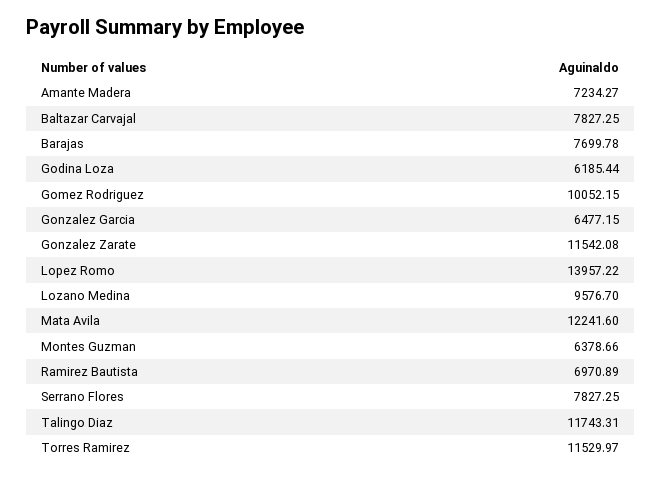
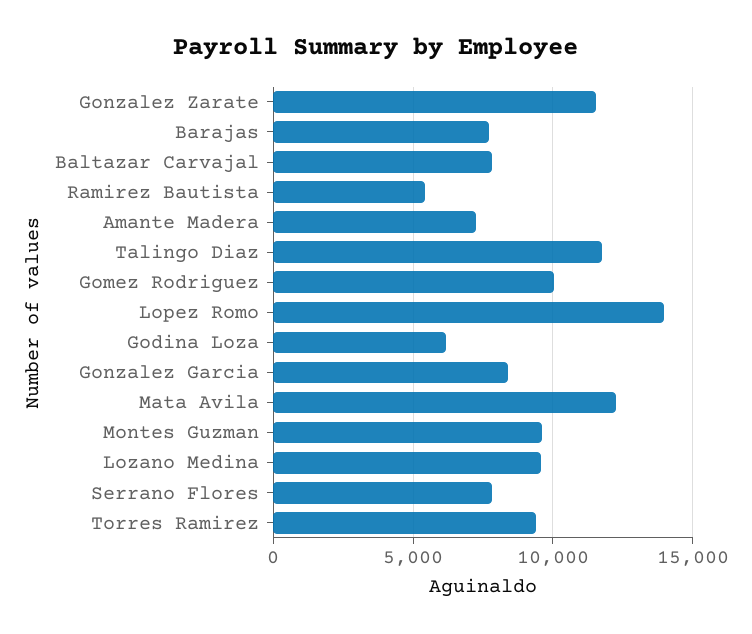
Gonzalez Garcia: 6477.15 -> 8500
Montes Guzman: 6378.66 -> 9500
Ramirez Bautista: 6970.89 -> 5500
Torres Ramirez: 11529.97 -> 9500

